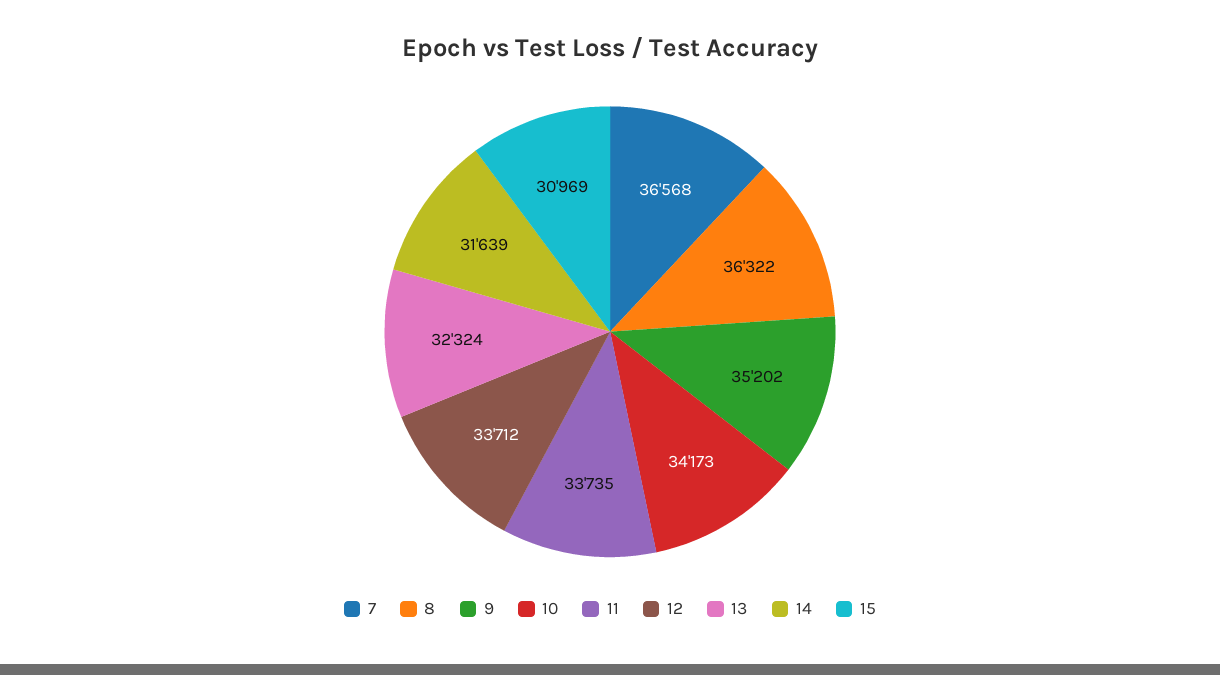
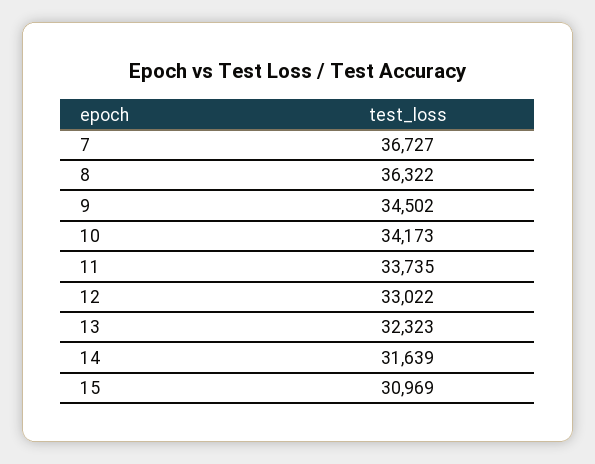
7: 36568 -> 36727
9: 35202 -> 34502
12: 33712 -> 33022
13: 32324 -> 32323

